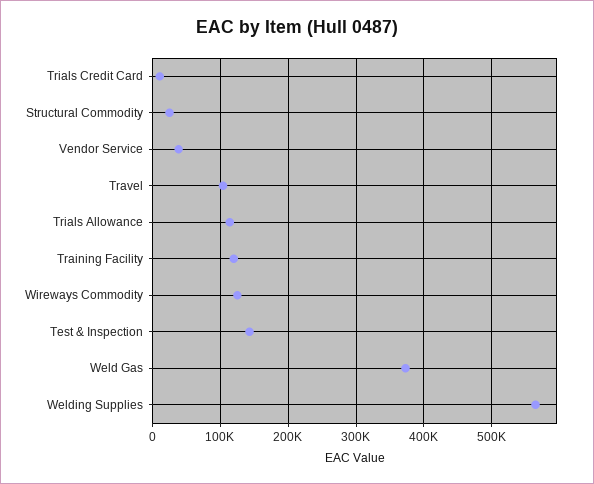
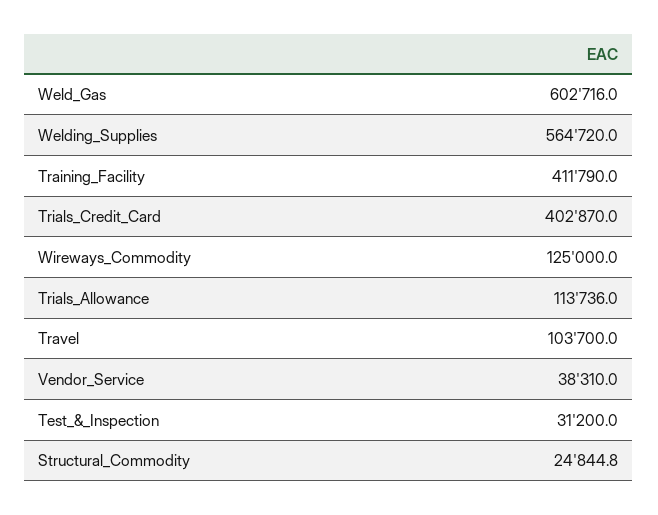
Trials Credit Card: 10000 -> 402870
Training Facility: 120000 -> 411790
Test & Inspection: 140000 -> 31200
Weld Gas: 370000 -> 602716

